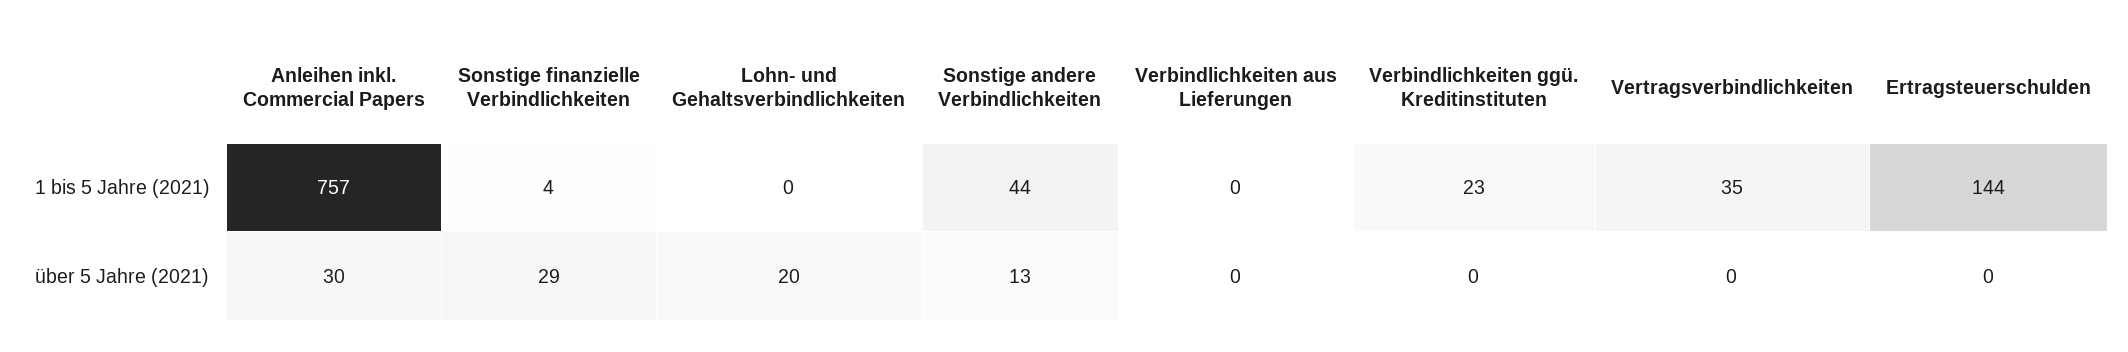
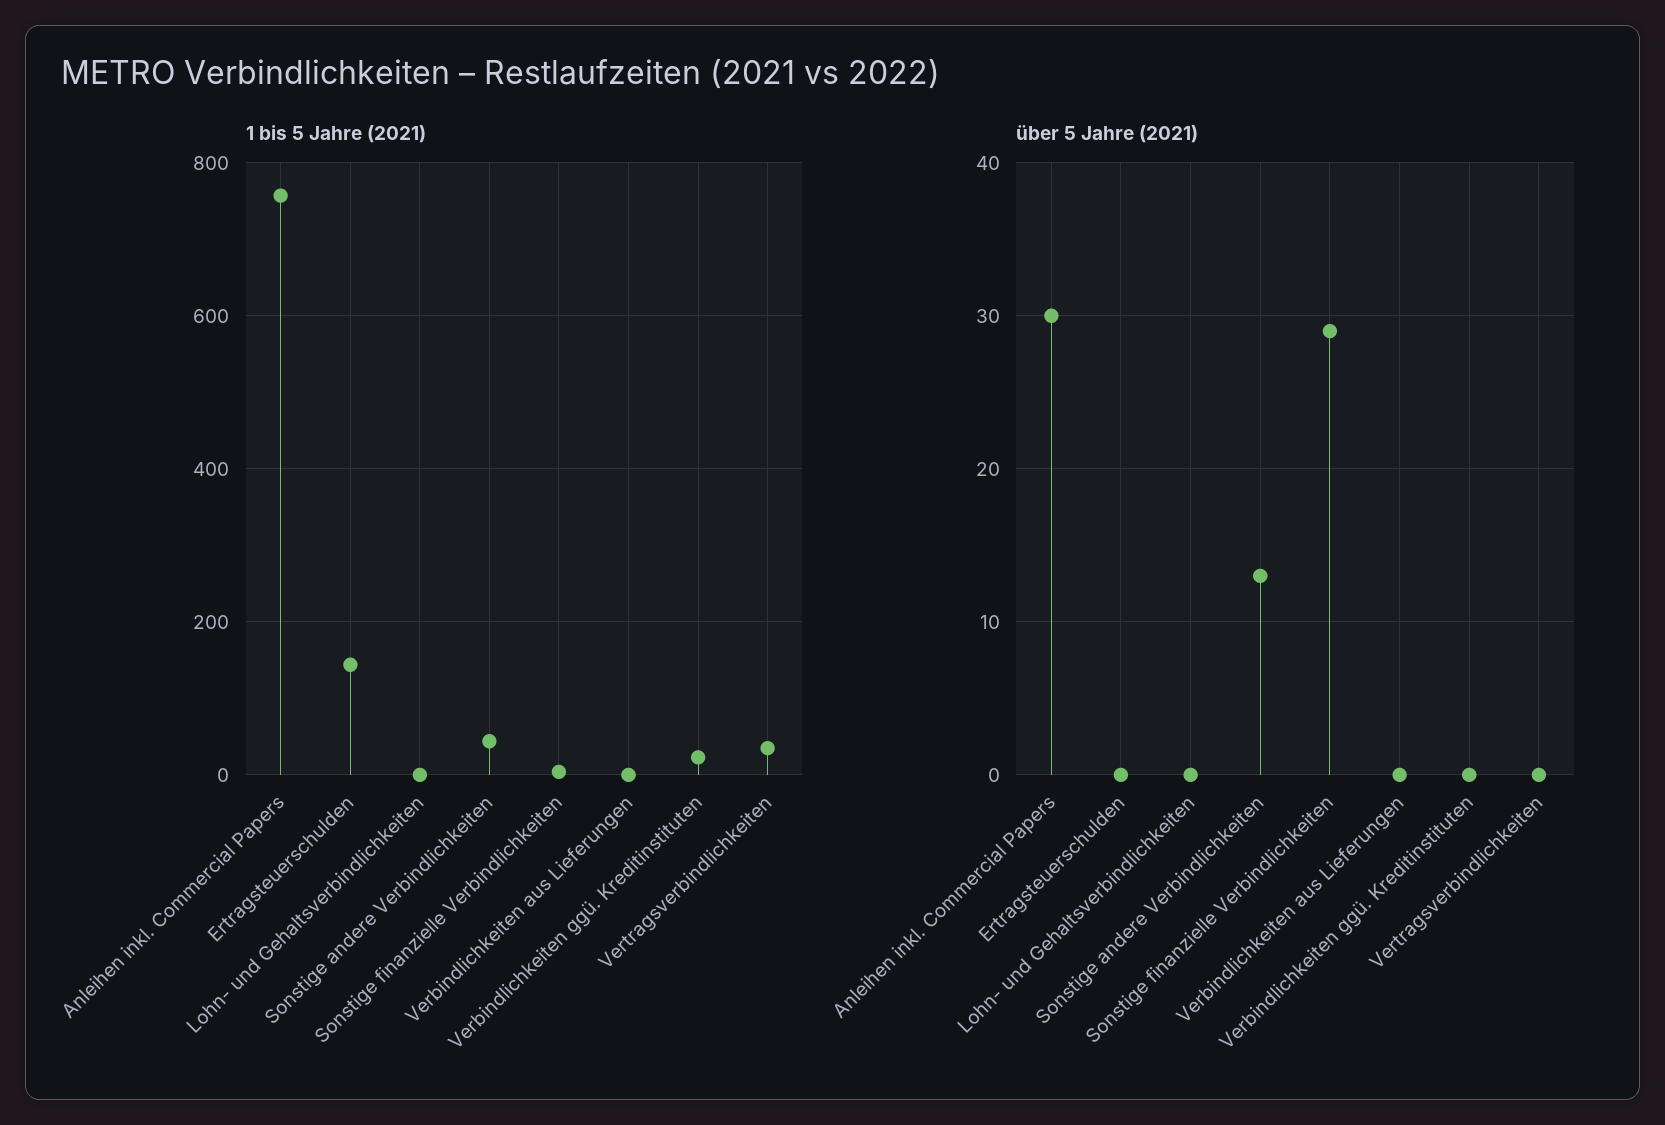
über 5 Jahre (2021), Lohn- und Gehaltsverbindlichkeiten: 20 -> 0

